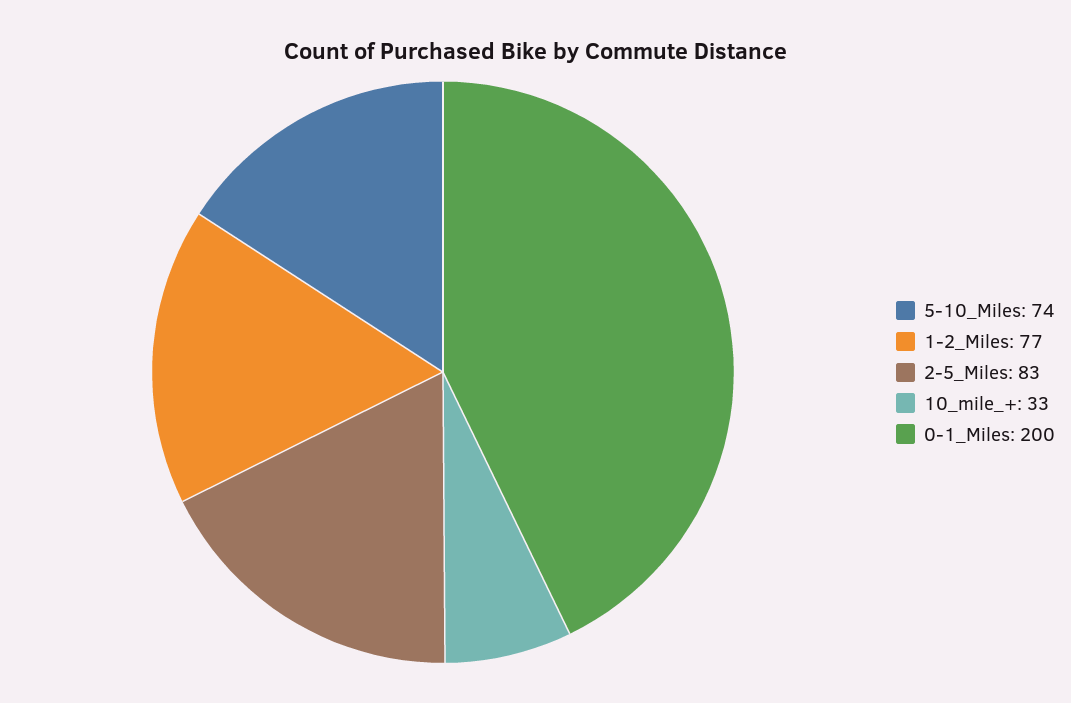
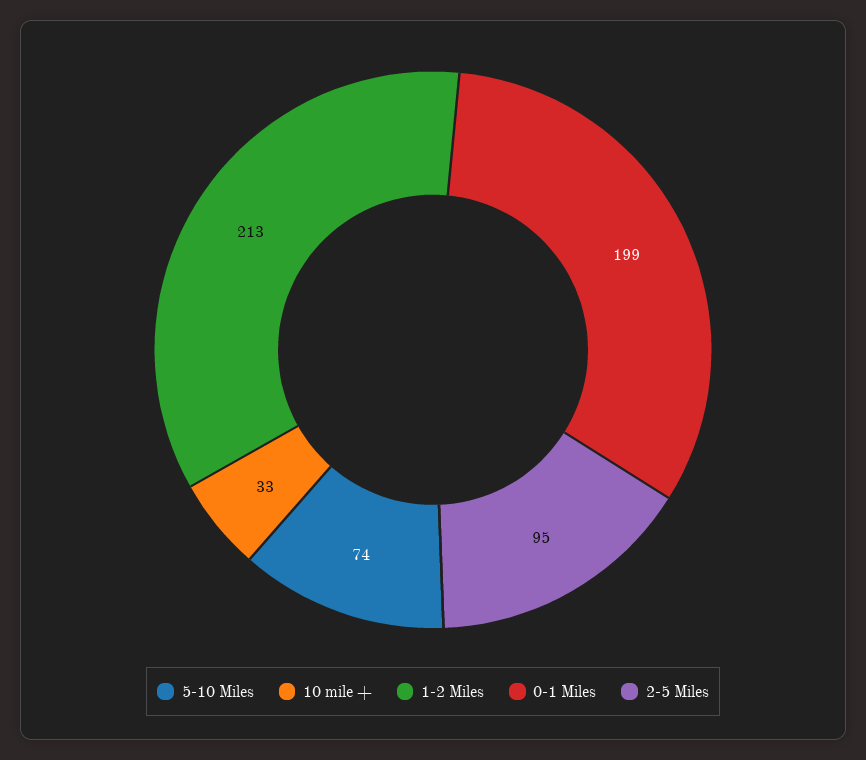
1-2_Miles: 77 -> 213
2-5_Miles: 83 -> 95
0-1_Miles: 200 -> 199

